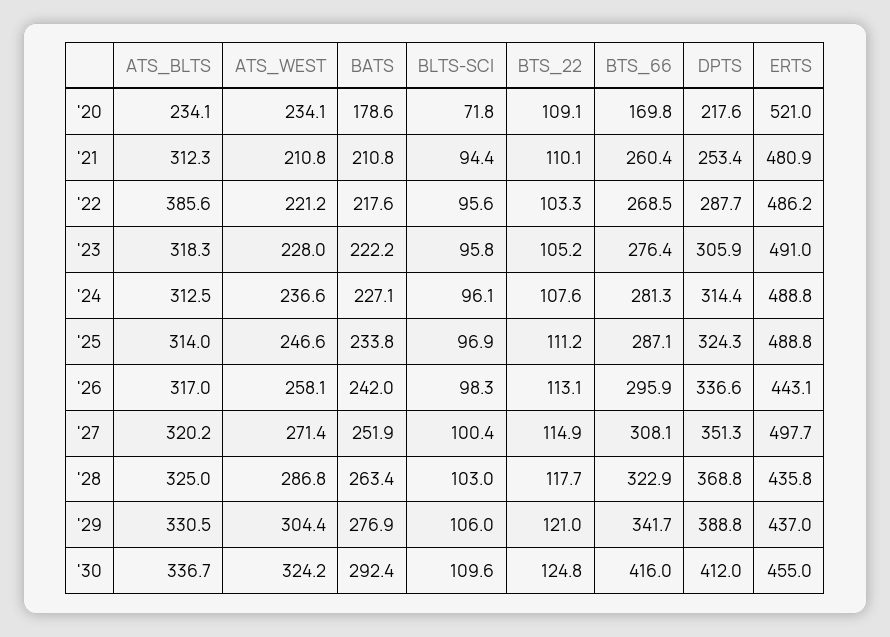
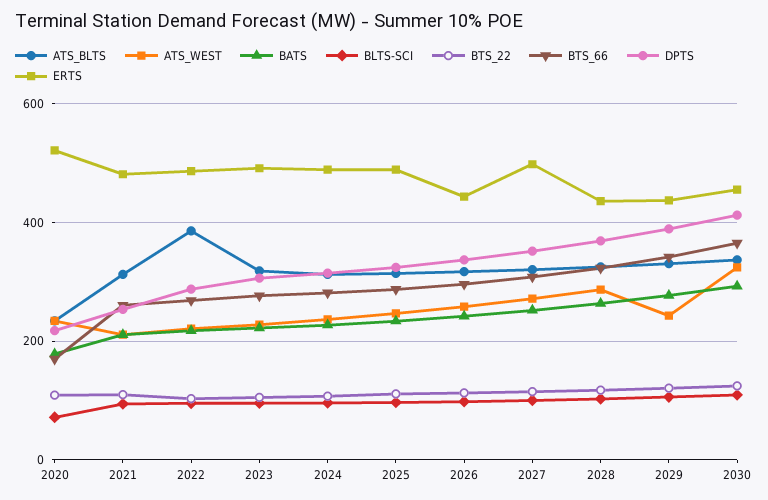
ATS_WEST, '29: 304.4 -> 240
BTS_66, '30: 416 -> 360

